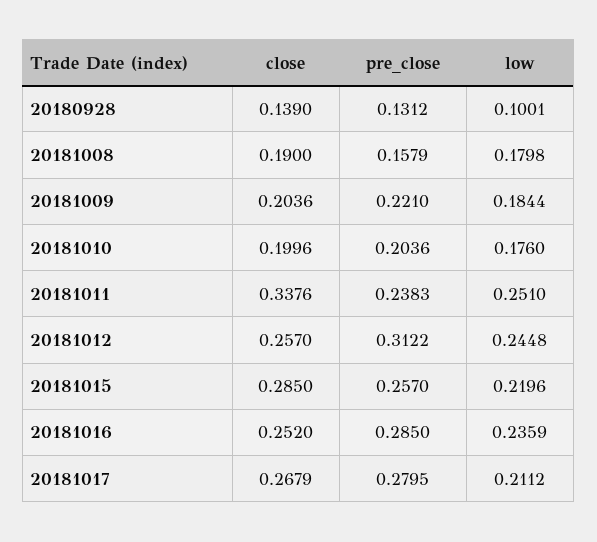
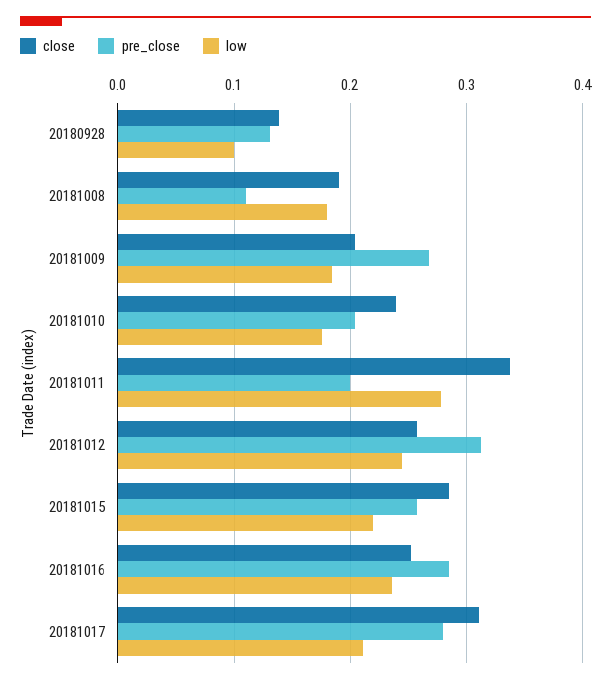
pre_close, 20181008: 0.1579 -> 0.11
pre_close, 20181009: 0.221 -> 0.27
close, 20181010: 0.1996 -> 0.24
pre_close, 20181011: 0.2383 -> 0.2
low, 20181011: 0.251 -> 0.28
close, 20181017: 0.2679 -> 0.31

